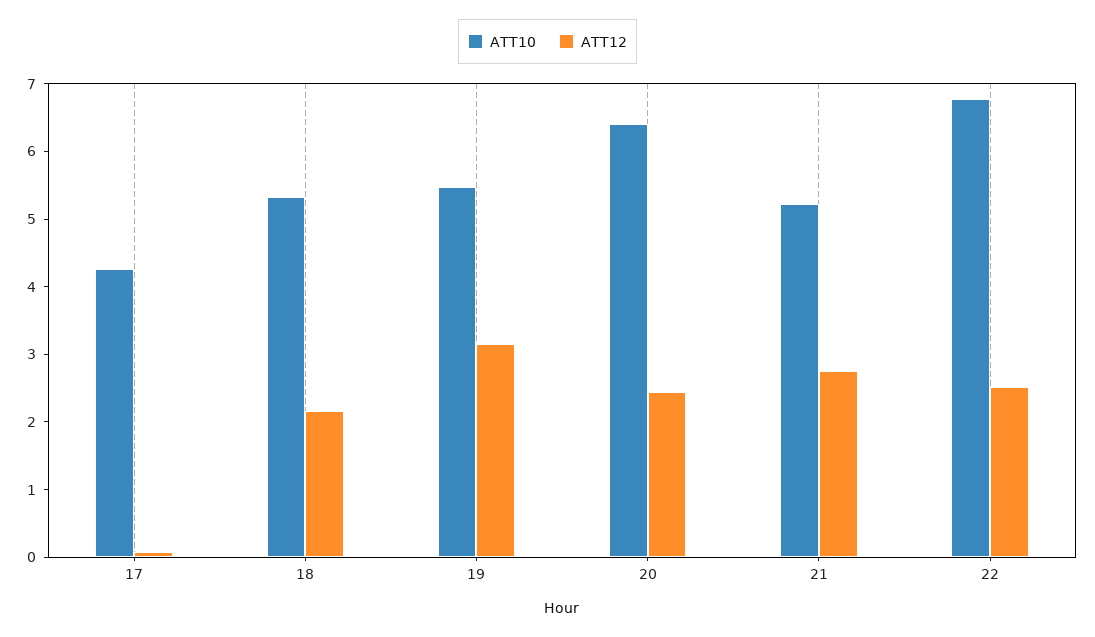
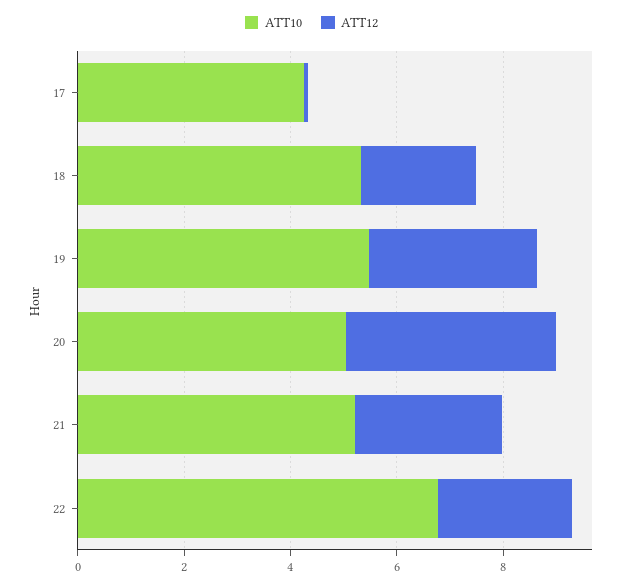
ATT10, 20: 6.4 -> 5
ATT12, 20: 2.4 -> 4

